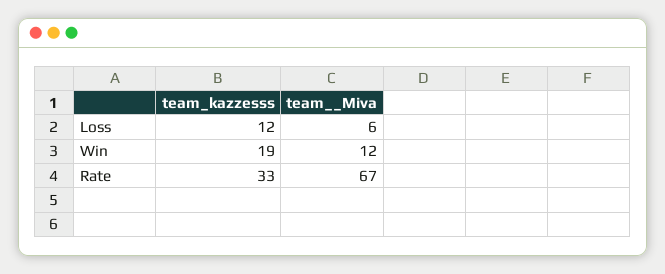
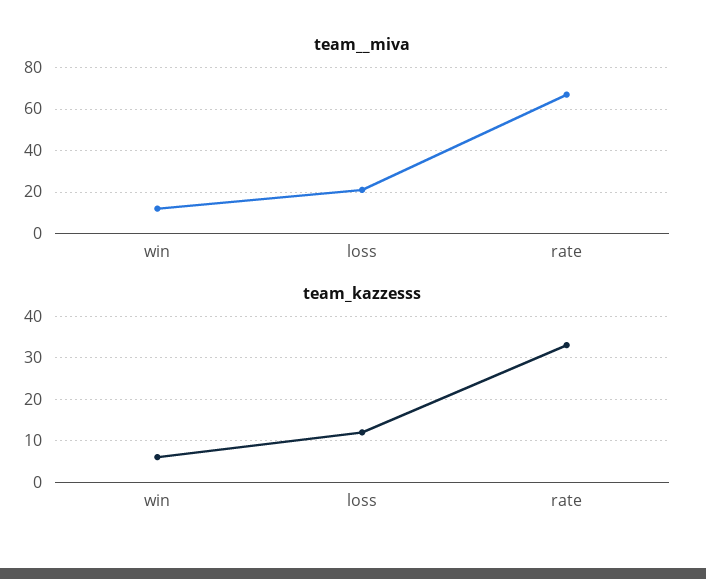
team__Miva, Loss: 6 -> 20
team_kazzesss, Win: 19 -> 5

